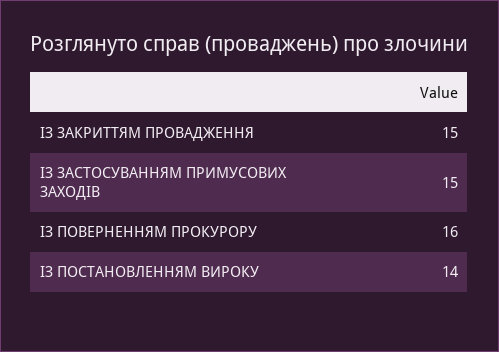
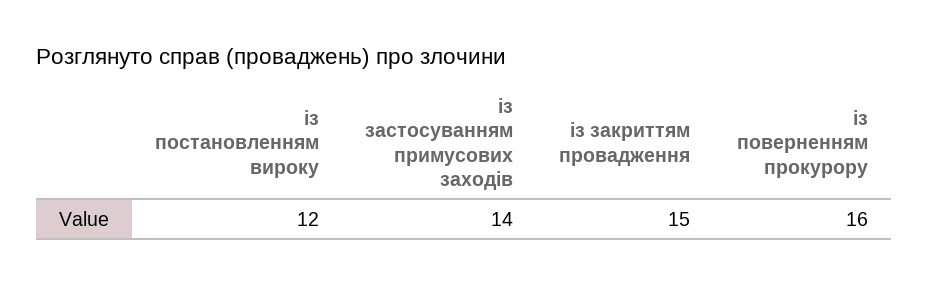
ІЗ ЗАСТОСУВАННЯМ ПРИМУСОВИХ ЗАХОДІВ: 15 -> 14
ІЗ ПОСТАНОВЛЕННЯМ ВИРОКУ: 14 -> 12

